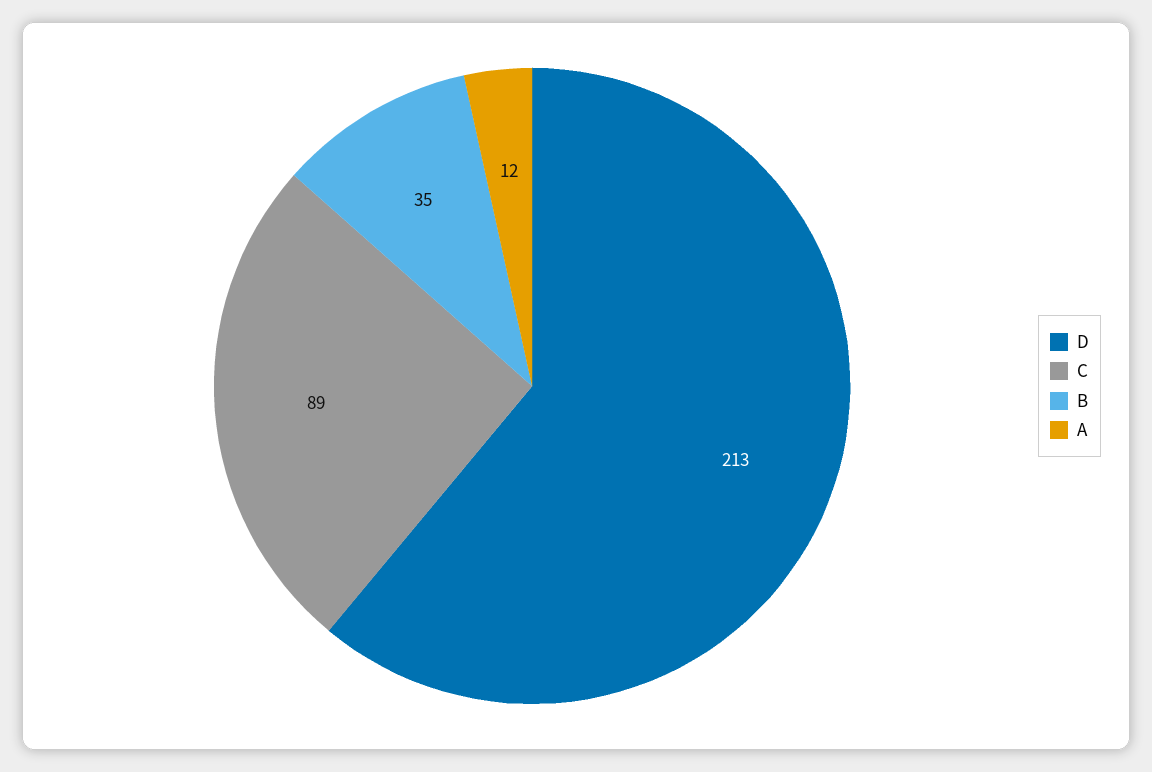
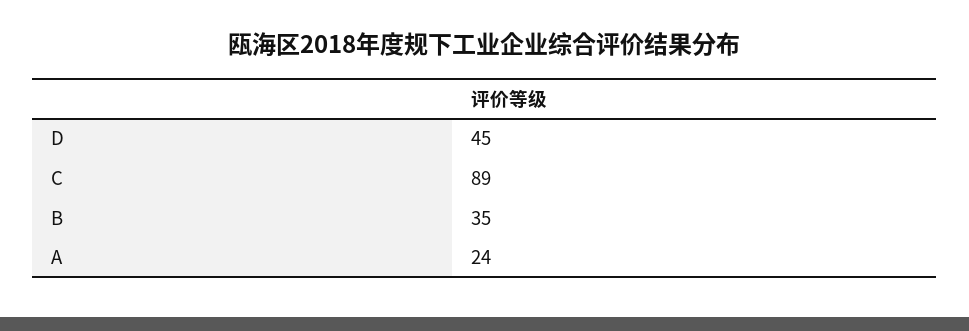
D: 213 -> 45
A: 12 -> 24

